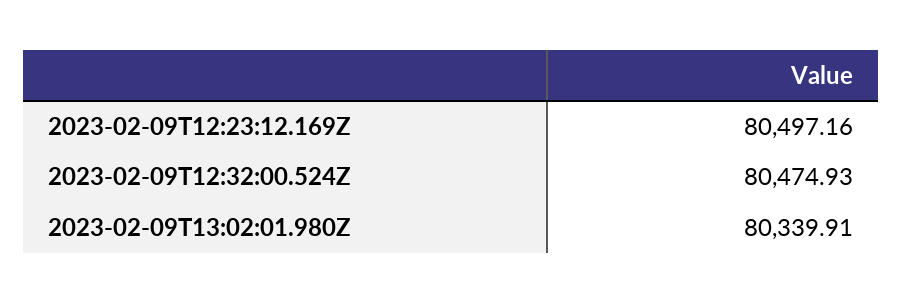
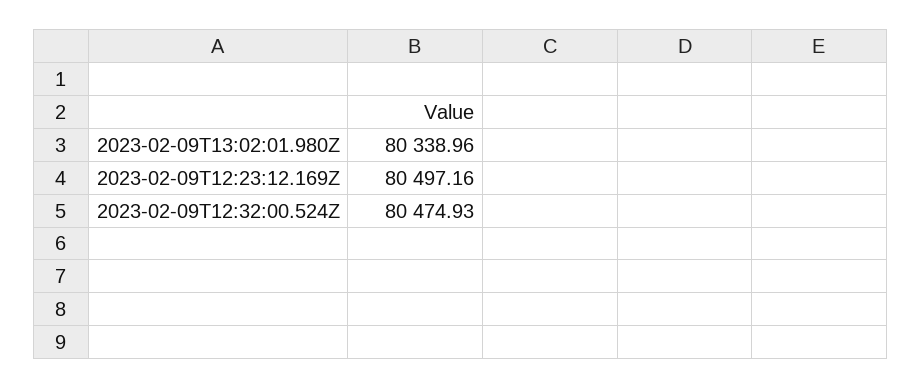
2023-02-09T13:02:01.980Z: 80339.91 -> 80338.96

